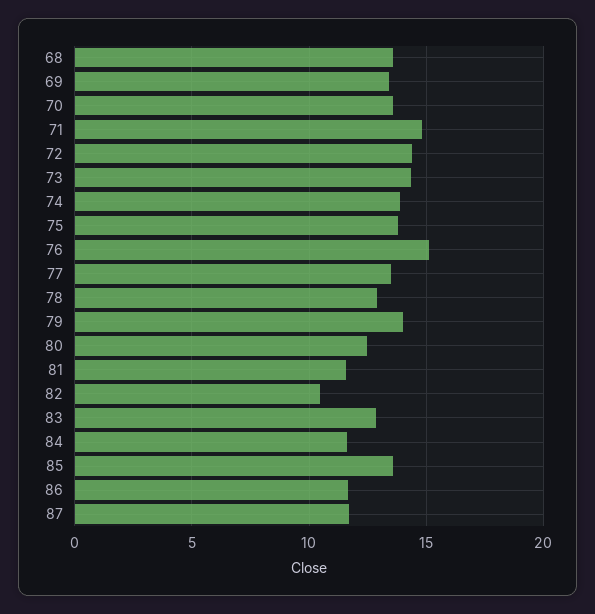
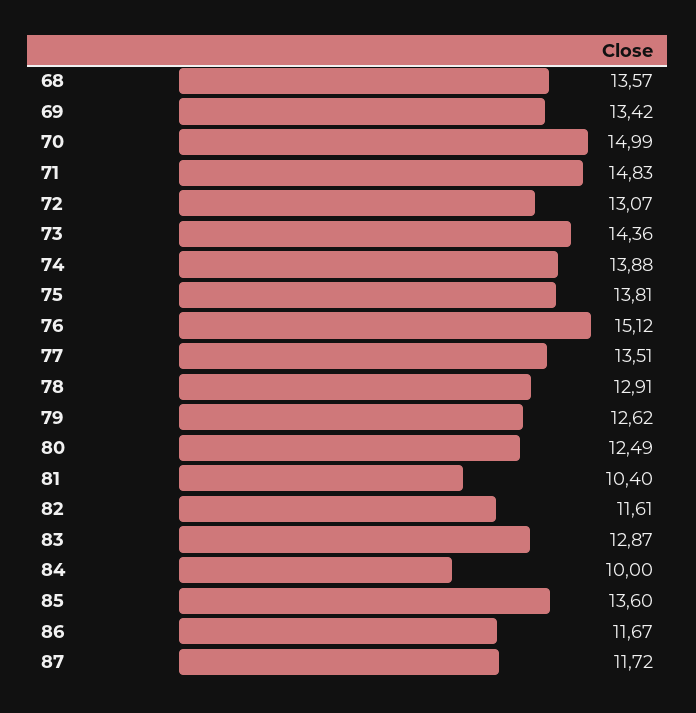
70: 13.5 -> 14.99
72: 14.5 -> 13.07
79: 14 -> 12.62
81: 11.5 -> 10.4
82: 10.5 -> 11.61
84: 11.5 -> 10

